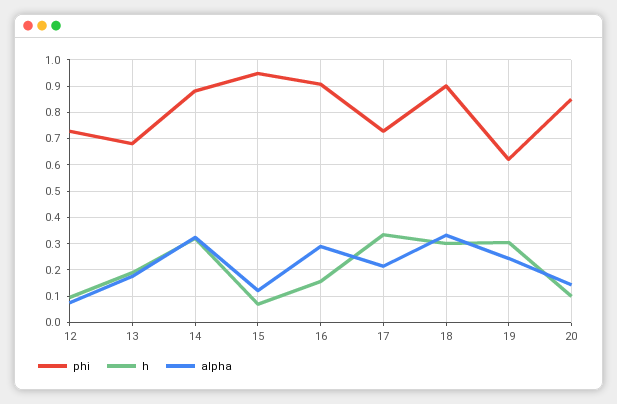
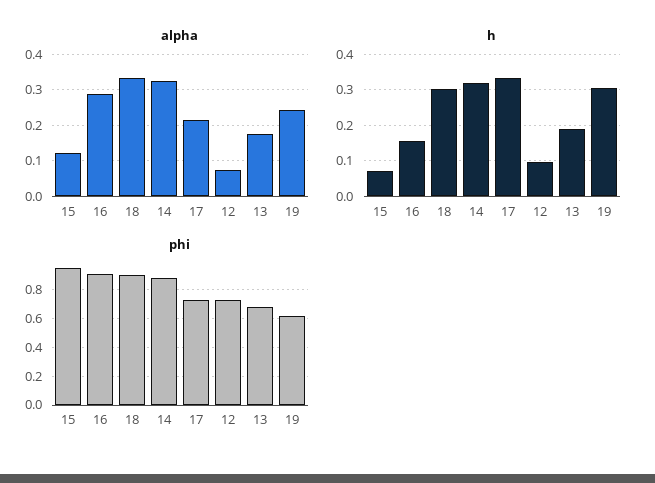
phi, 20: 0.85 -> none
h, 20: 0.1 -> none
alpha, 20: 0.15 -> none

